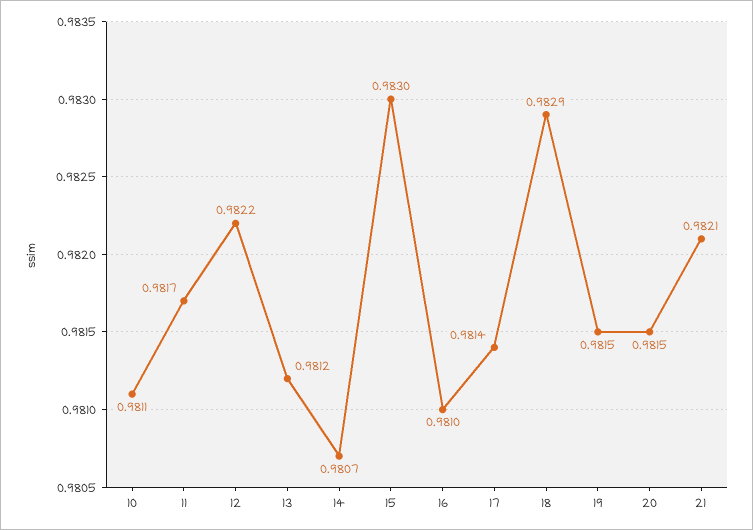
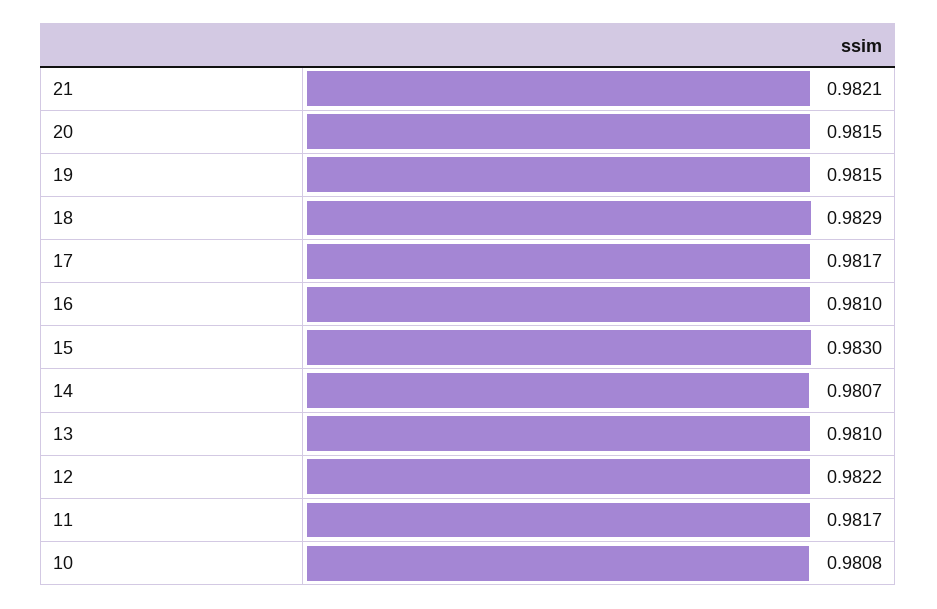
10: 0.9811 -> 0.9808
13: 0.9812 -> 0.981
17: 0.9814 -> 0.9817

